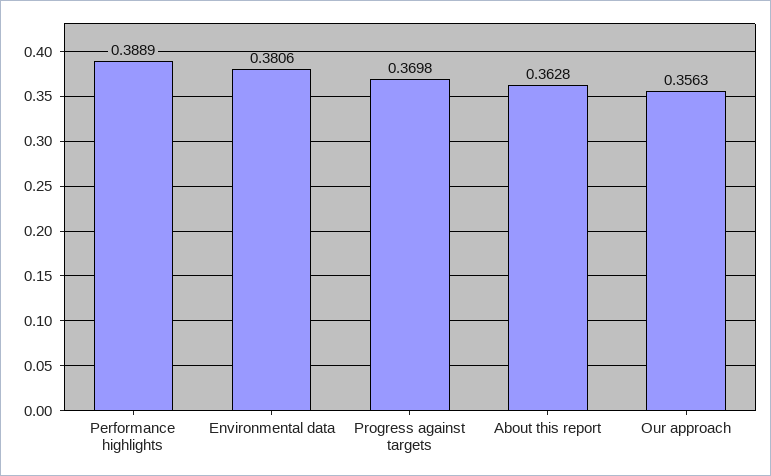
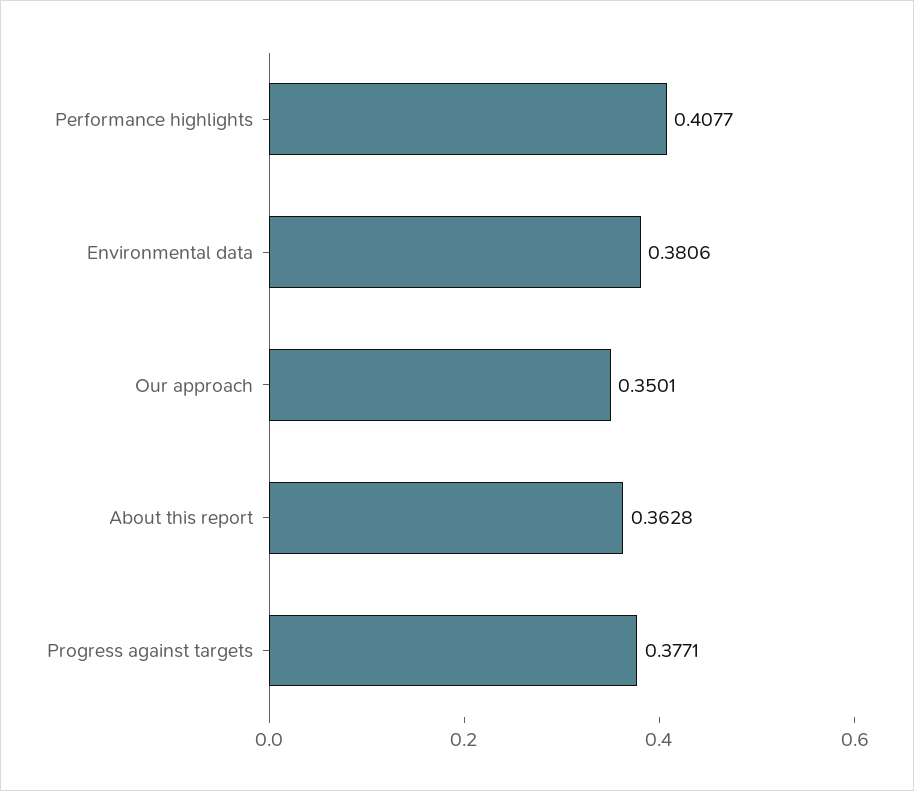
Performance highlights: 0.3889 -> 0.4077
Progress against targets: 0.3698 -> 0.3771
Our approach: 0.3563 -> 0.3501

